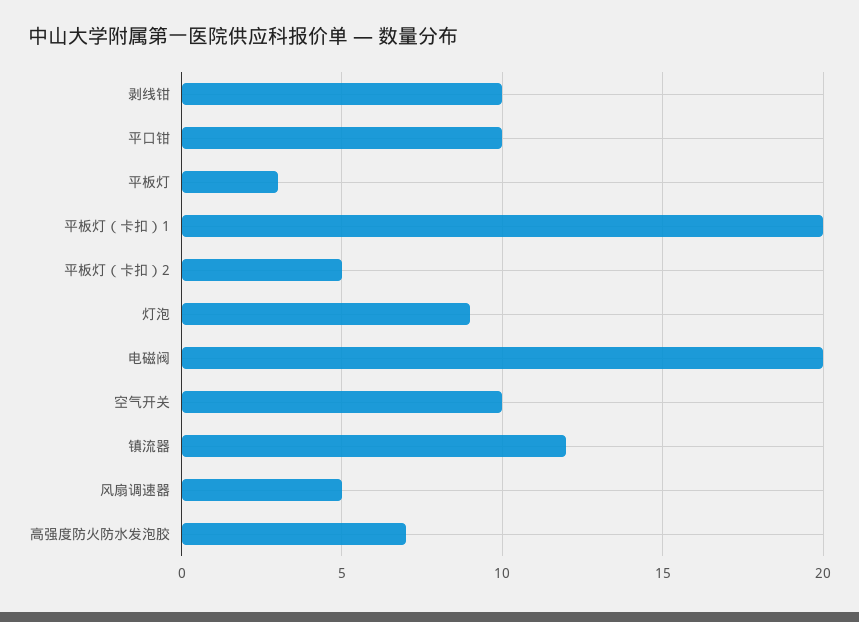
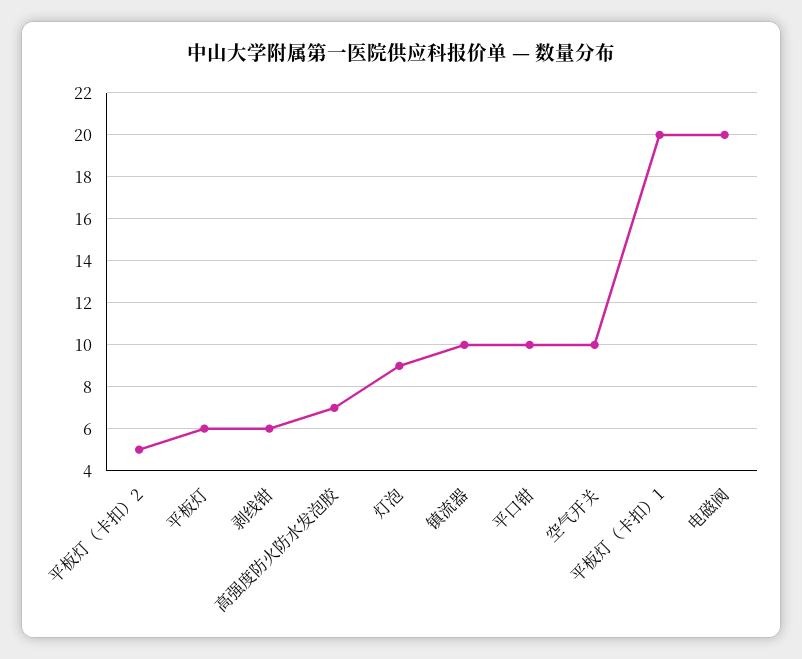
剥线钳: 10 -> 6
平板灯: 3 -> 6
镇流器: 12 -> 10
风扇调速器: 5 -> none

